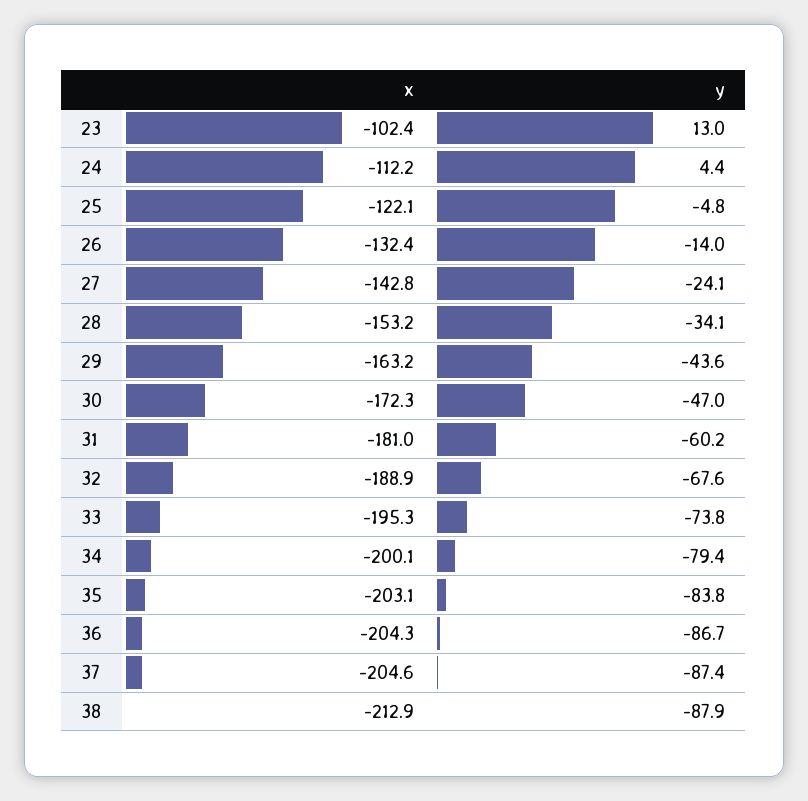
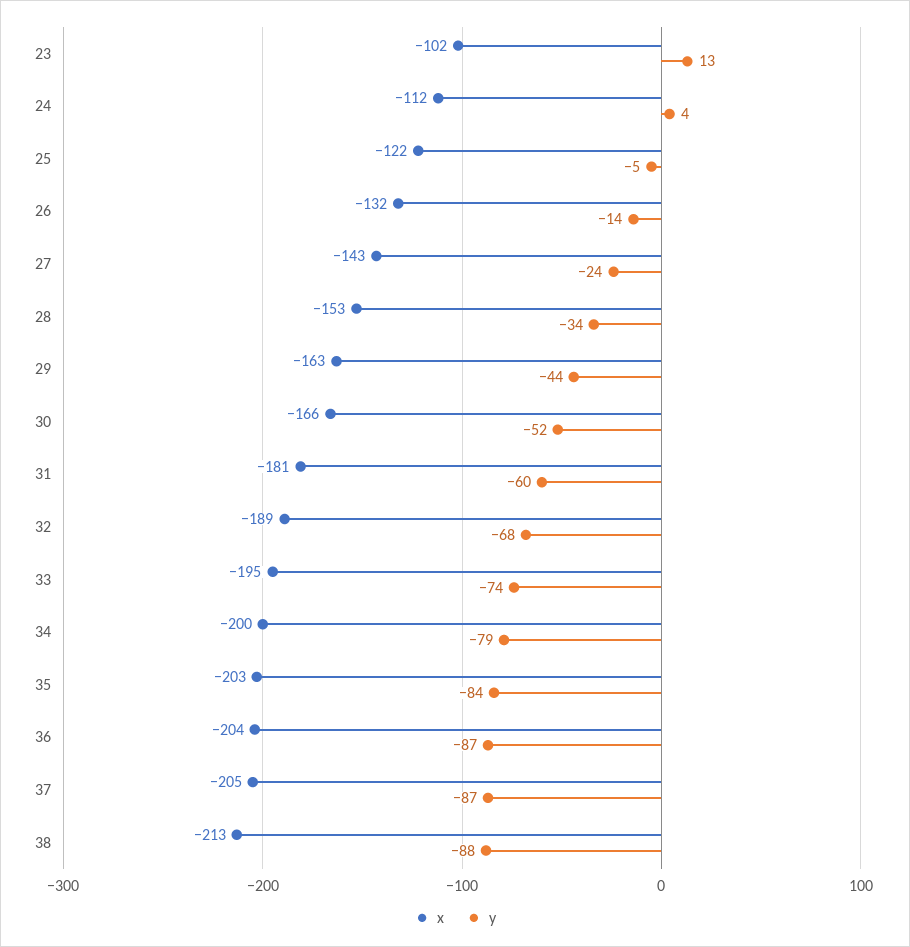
x, 30: -172.3 -> -166
y, 30: -47 -> -52

